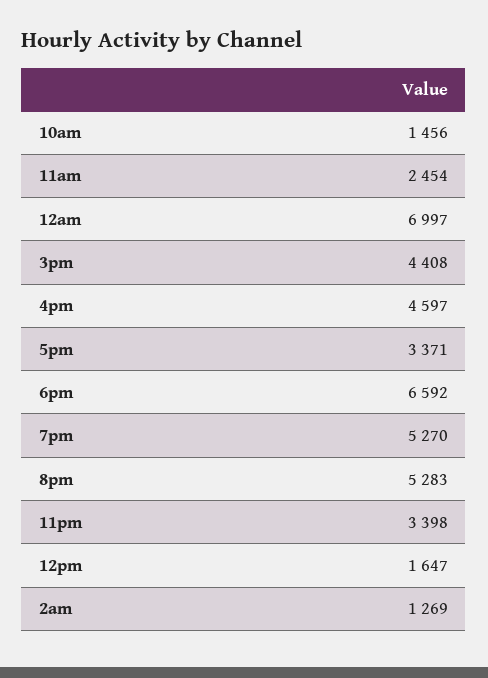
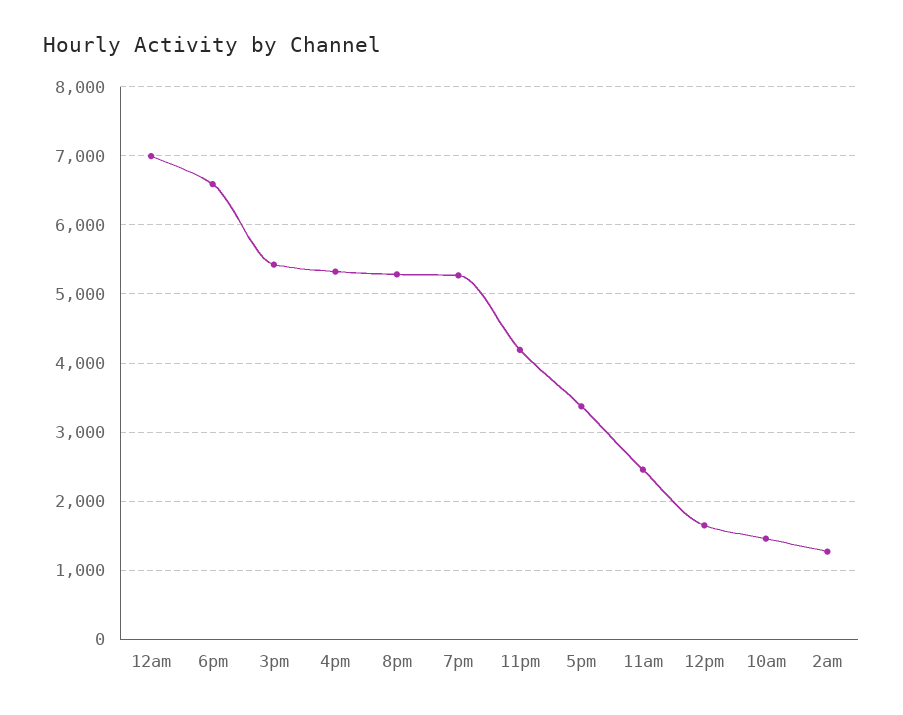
3pm: 4408 -> 5400
4pm: 4597 -> 5300
11pm: 3398 -> 4200

